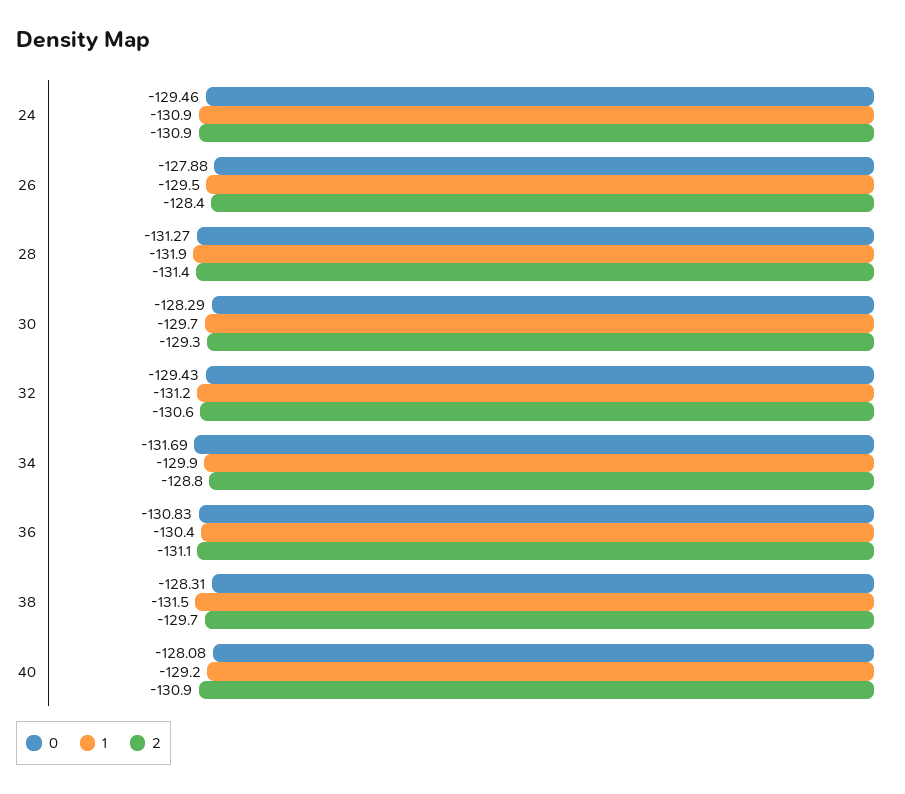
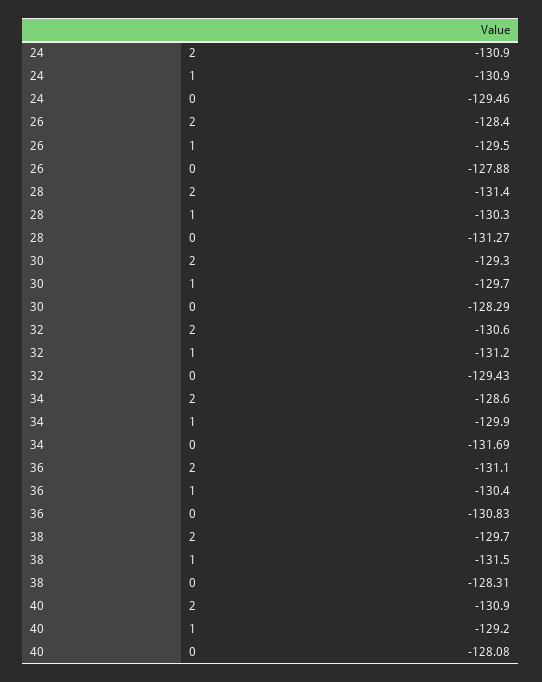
1, 28: -131.9 -> -130.3
2, 34: -128.8 -> -128.6

